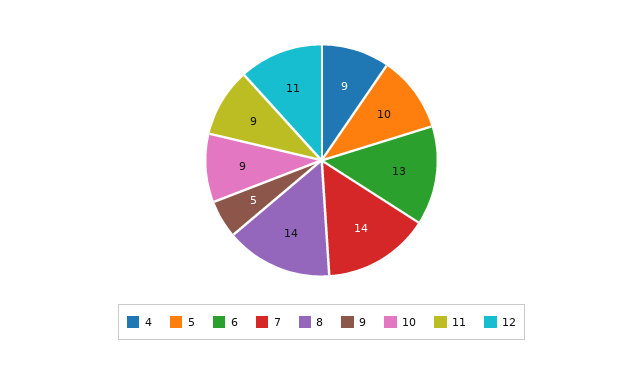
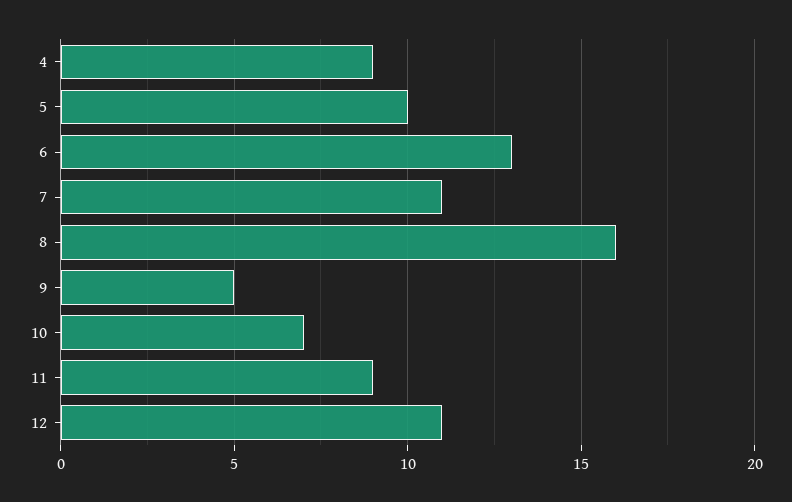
7: 14 -> 11
8: 14 -> 16
10: 9 -> 7

